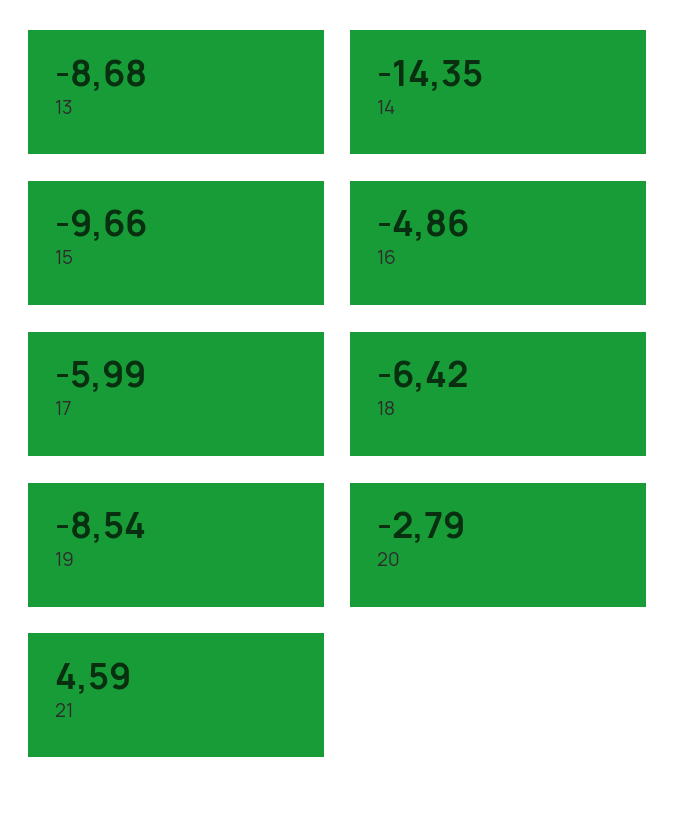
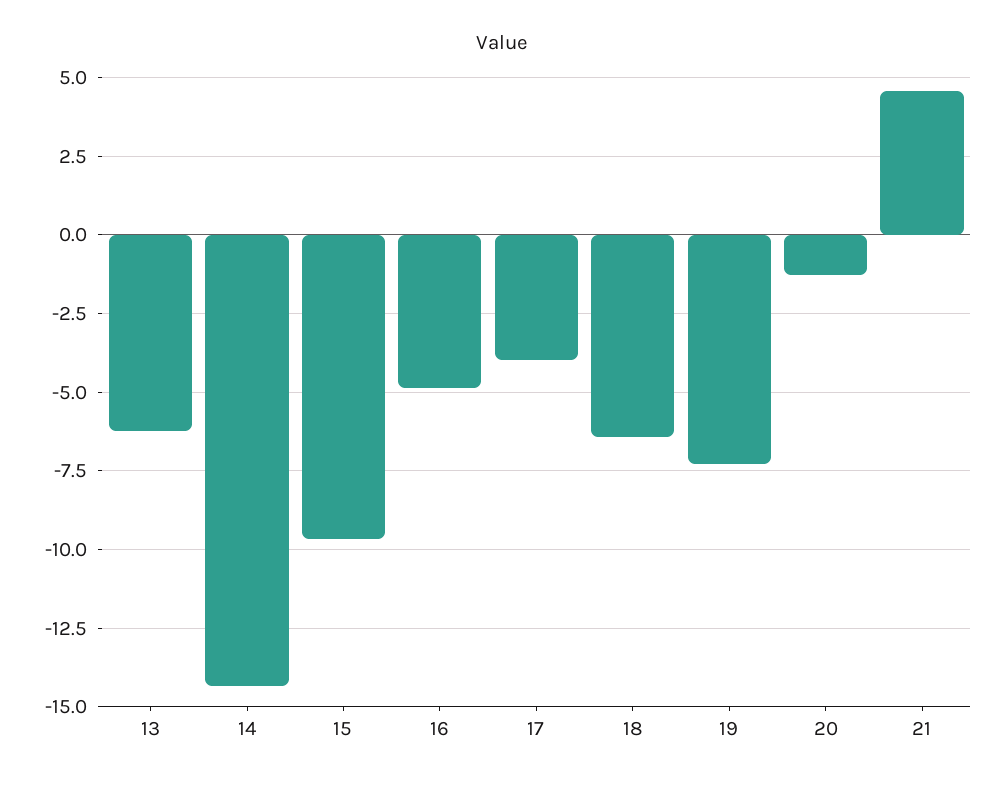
13: -8.68 -> -6.25
17: -5.99 -> -4
19: -8.54 -> -7.25
20: -2.79 -> -1.25

